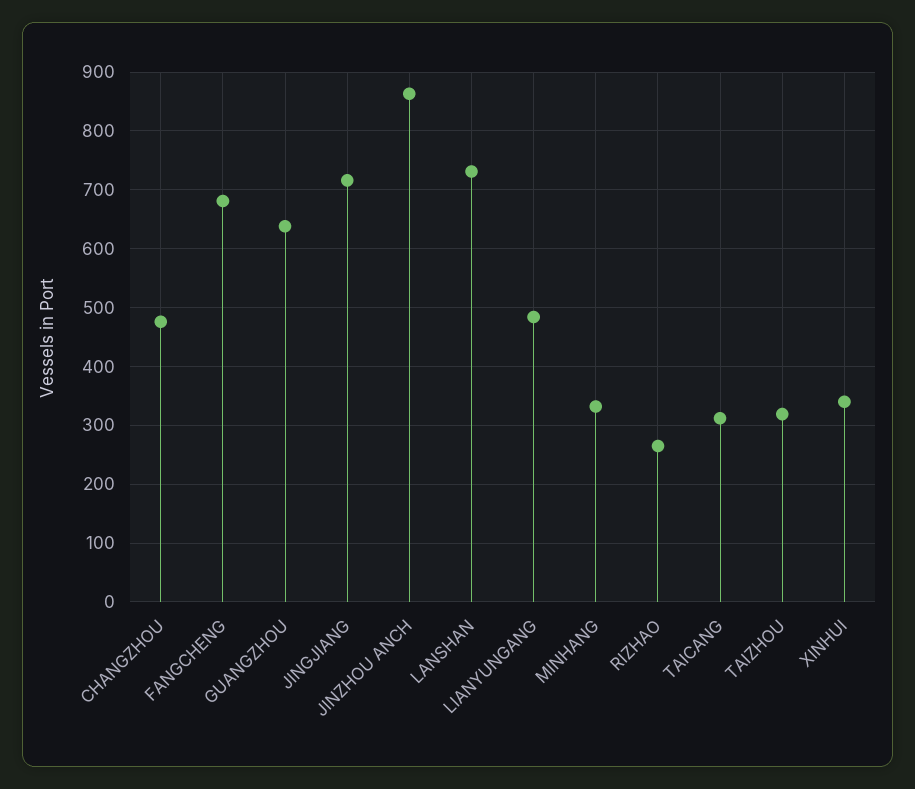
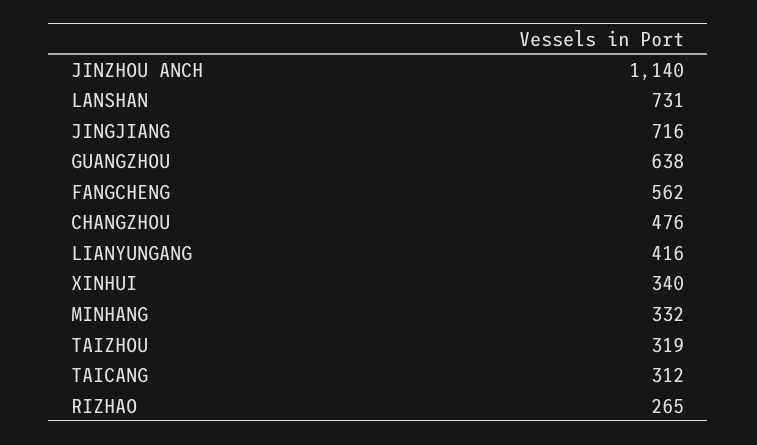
FANGCHENG: 680 -> 562
JINZHOU ANCH: 860 -> 1140
LIANYUNGANG: 480 -> 416

